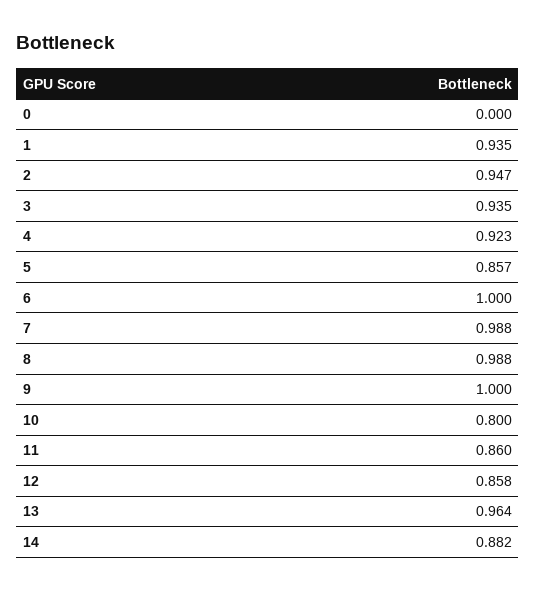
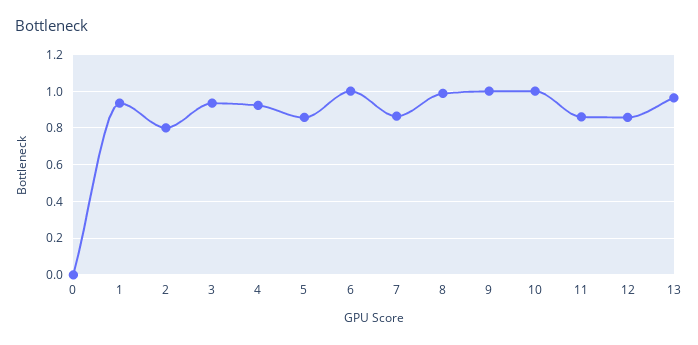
2: 0.947 -> 0.8
7: 0.988 -> 0.85
10: 0.8 -> 1
14: 0.882 -> none

